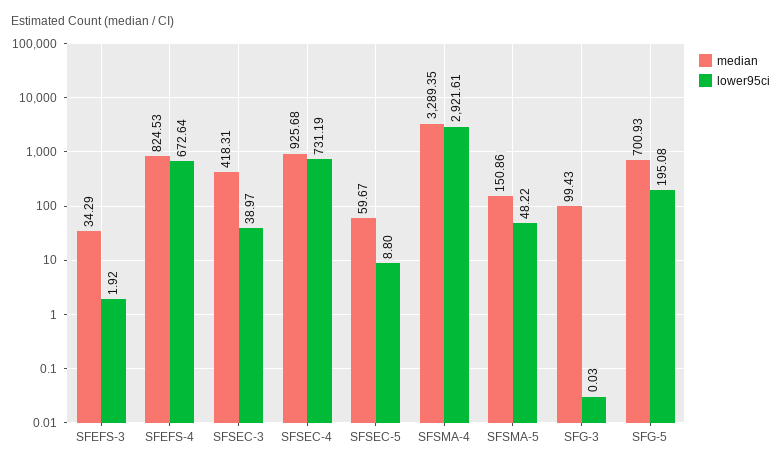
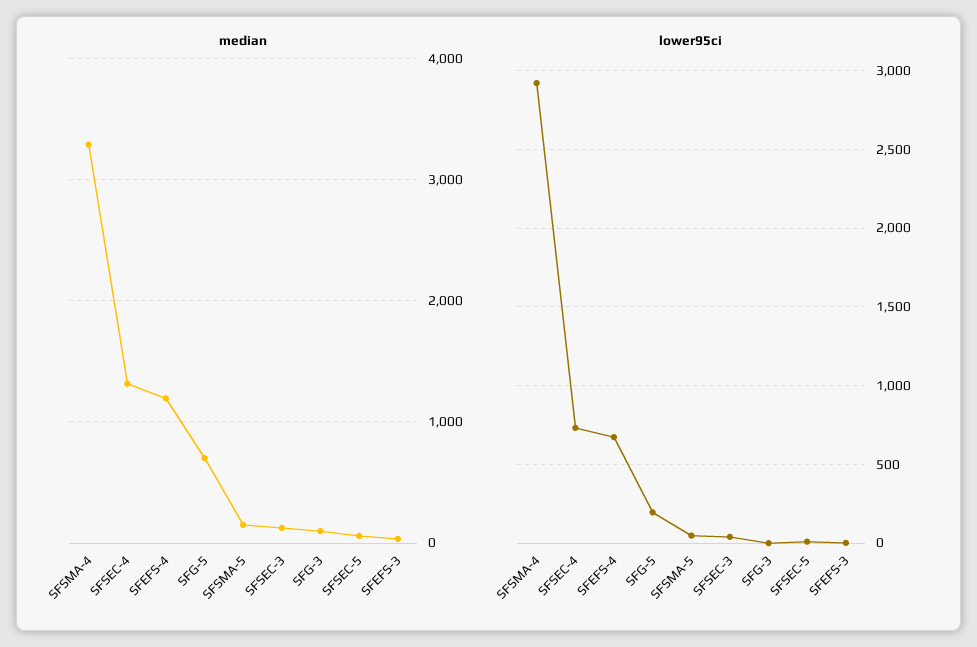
median, SFEFS-4: 824.53 -> 1200
median, SFSEC-3: 418.31 -> 100
median, SFSEC-4: 925.68 -> 1300

